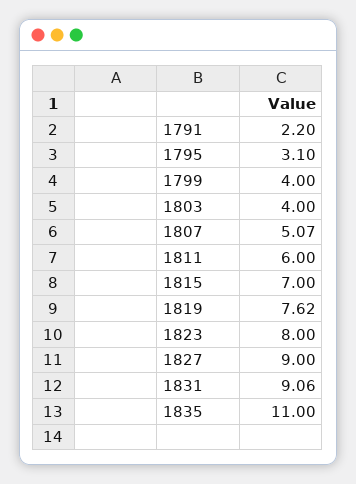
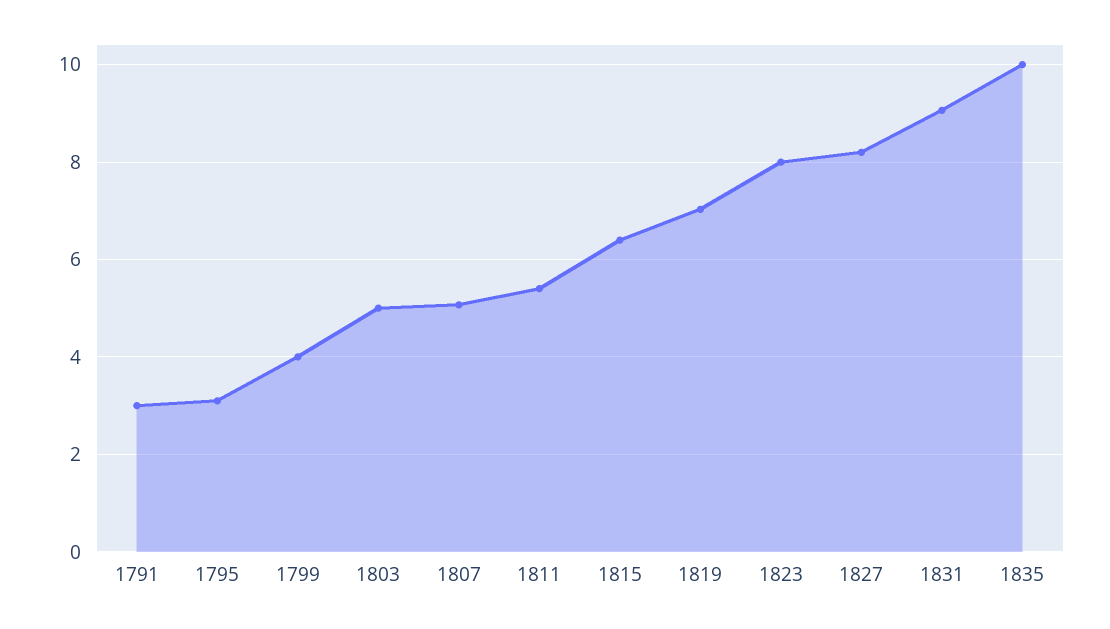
1791: 2.2 -> 3
1803: 4 -> 5
1811: 6 -> 5.4
1815: 7 -> 6.4
1819: 7.62 -> 7
1827: 9 -> 8.2
1835: 11 -> 10

